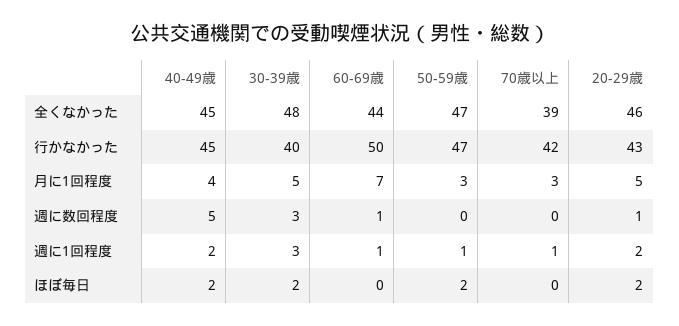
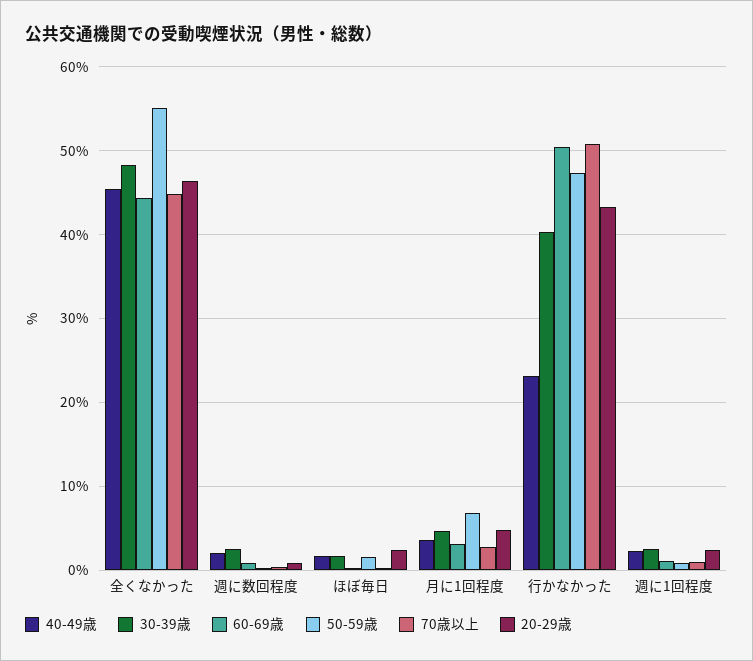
50-59歳, 全くなかった: 47 -> 55
70歳以上, 全くなかった: 39 -> 45
40-49歳, 行かなかった: 45 -> 23
70歳以上, 行かなかった: 42 -> 51
60-69歳, 月に1回程度: 7 -> 3
50-59歳, 月に1回程度: 3 -> 7
40-49歳, 週に数回程度: 5 -> 2

